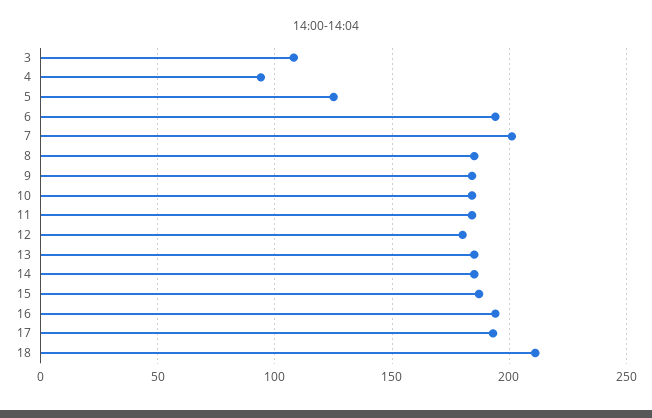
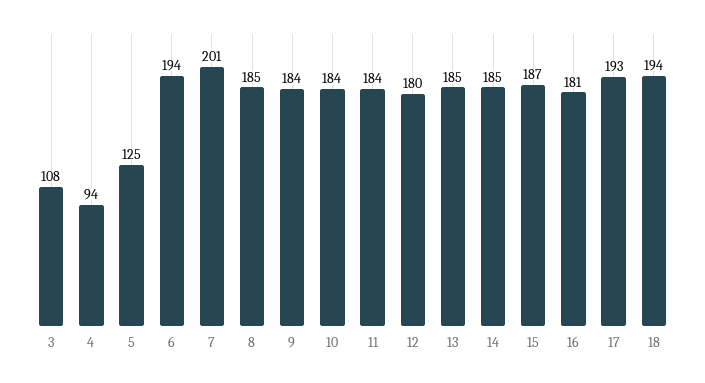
16: 195 -> 181
18: 210 -> 194

